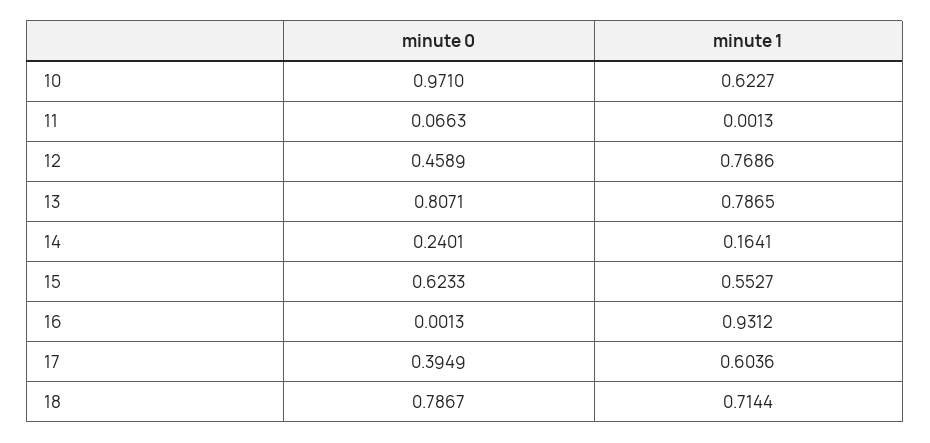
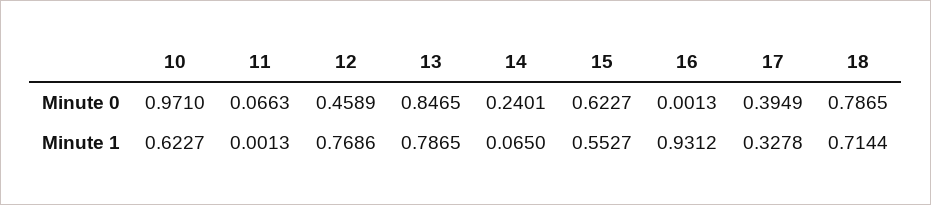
minute 0, 13: 0.8071 -> 0.8465
minute 1, 14: 0.1641 -> 0.065
minute 0, 15: 0.6233 -> 0.6227
minute 1, 17: 0.6036 -> 0.3278
minute 0, 18: 0.7867 -> 0.7865

